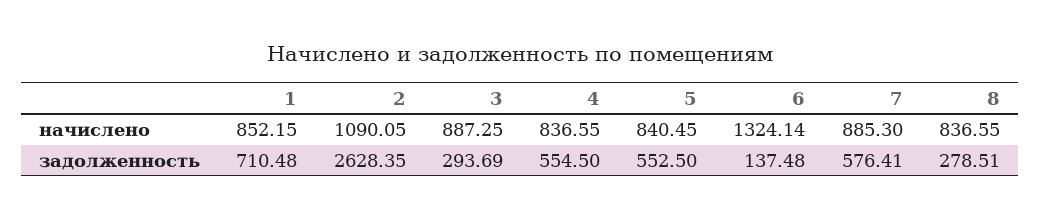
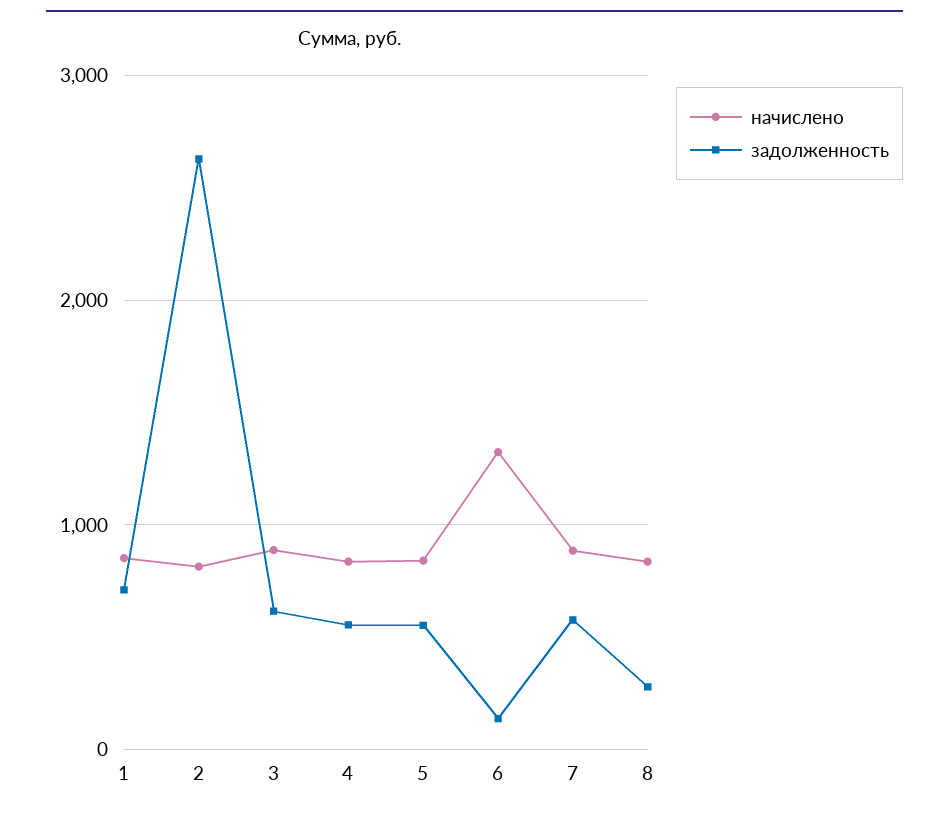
начислено, 2: 1090.05 -> 800
задолженность, 3: 293.69 -> 600

